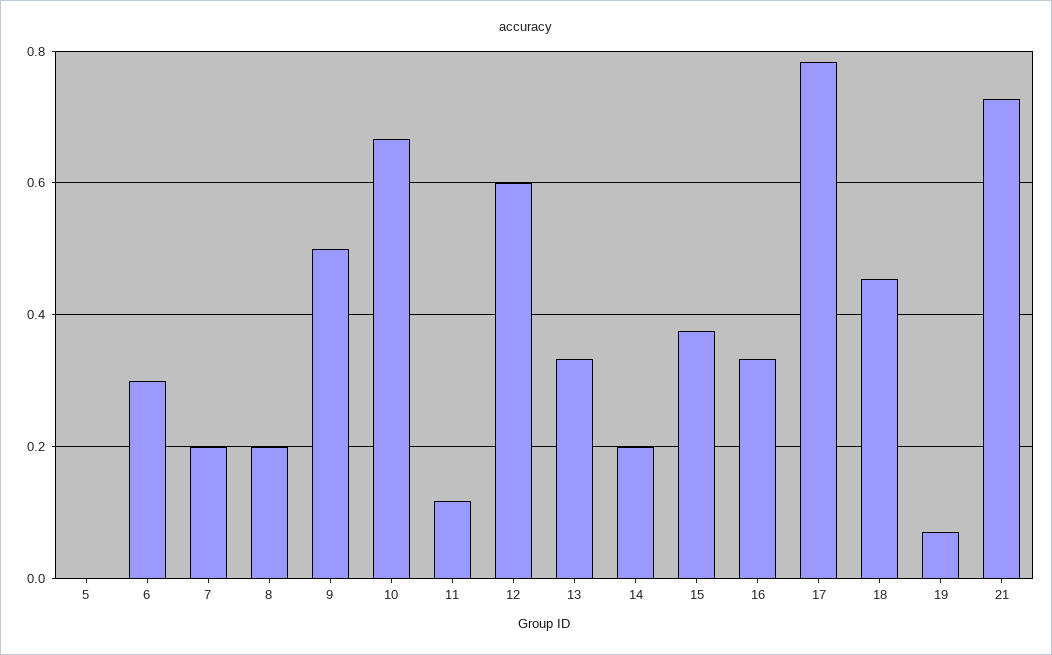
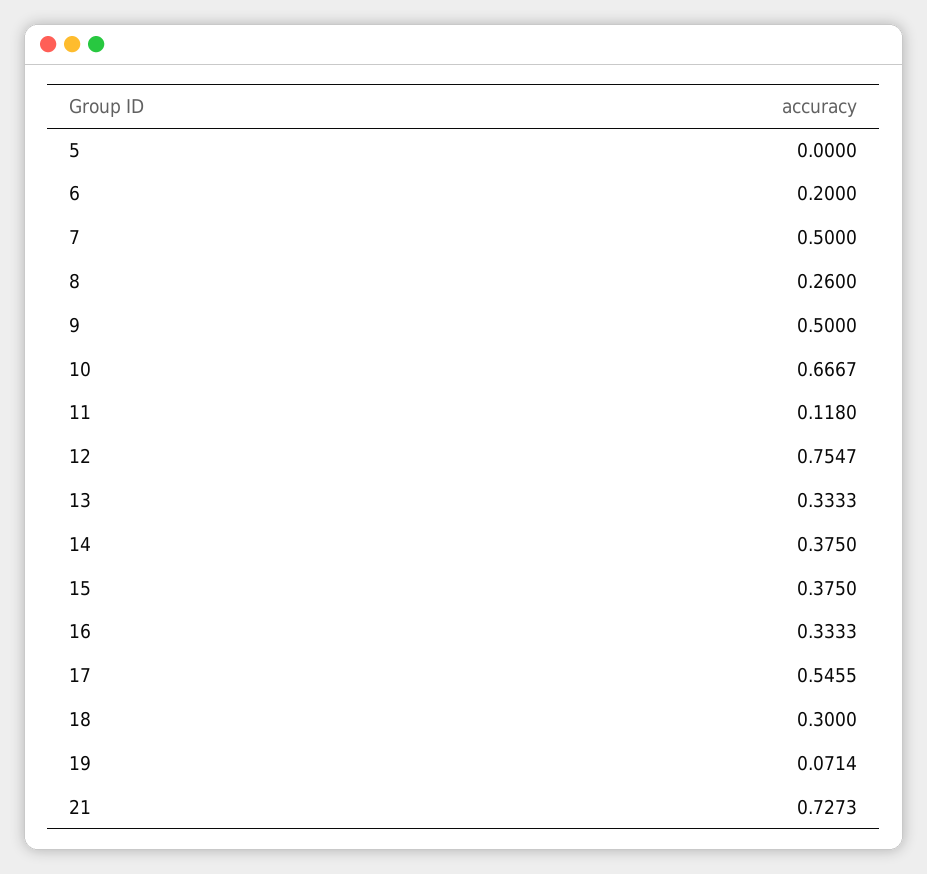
6: 0.3 -> 0.2
7: 0.2 -> 0.5
8: 0.2 -> 0.26
12: 0.6 -> 0.7547
14: 0.2 -> 0.375
17: 0.78 -> 0.5455
18: 0.46 -> 0.3

